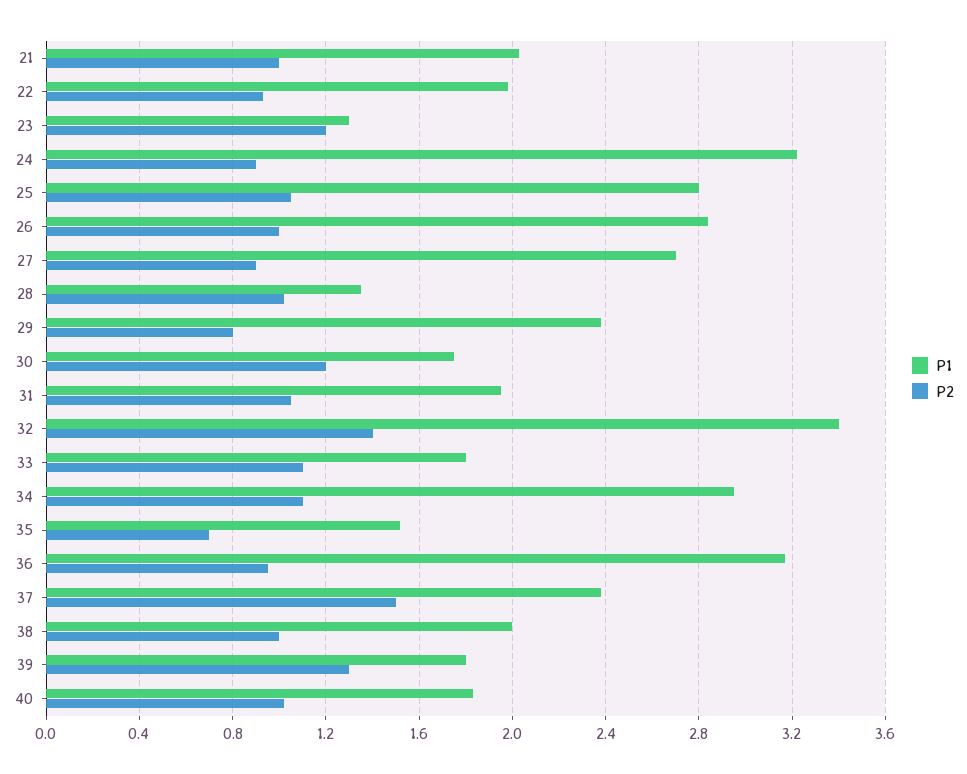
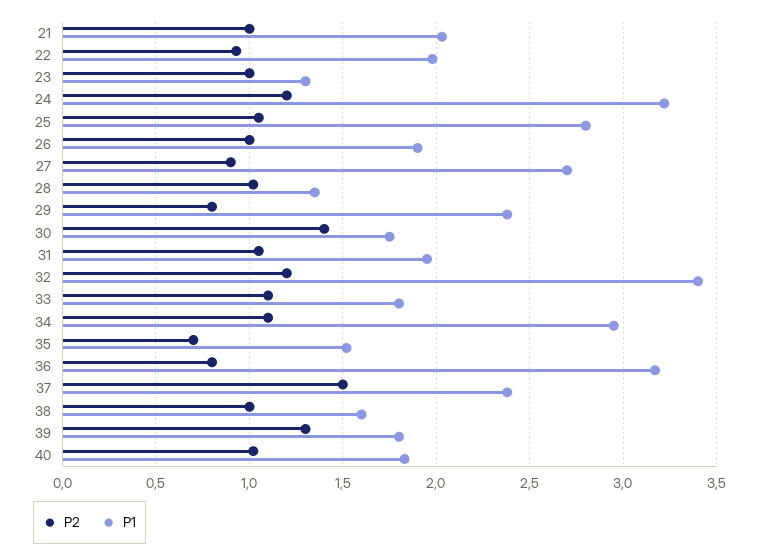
P2, 23: 1.2 -> 1
P2, 24: 0.9 -> 1.2
P1, 26: 2.85 -> 1.9
P2, 30: 1.2 -> 1.4
P2, 32: 1.4 -> 1.2
P2, 36: 0.95 -> 0.8
P1, 38: 2 -> 1.6

